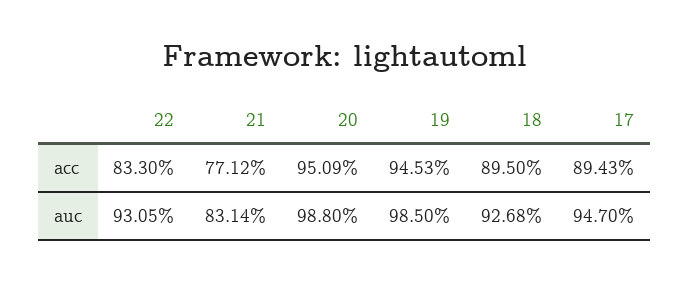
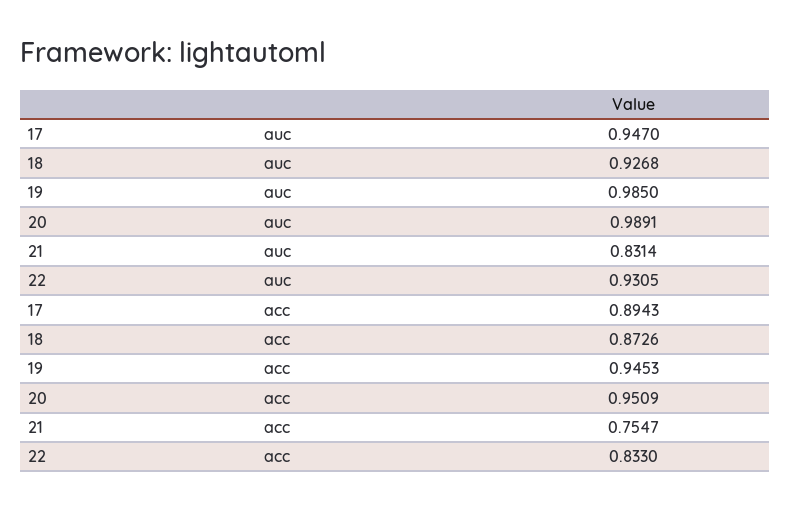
21, acc: 0.7712 -> 0.7547
18, acc: 0.895 -> 0.8726
20, auc: 0.988 -> 0.9891

